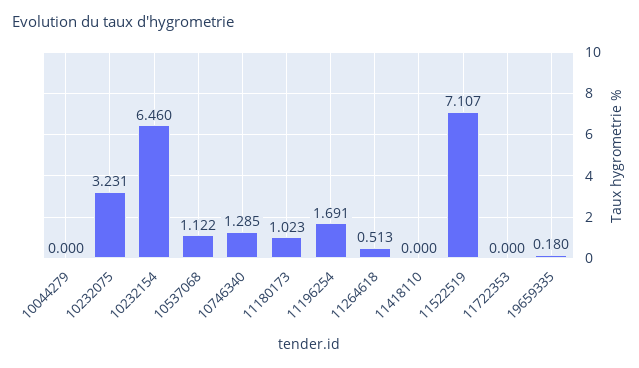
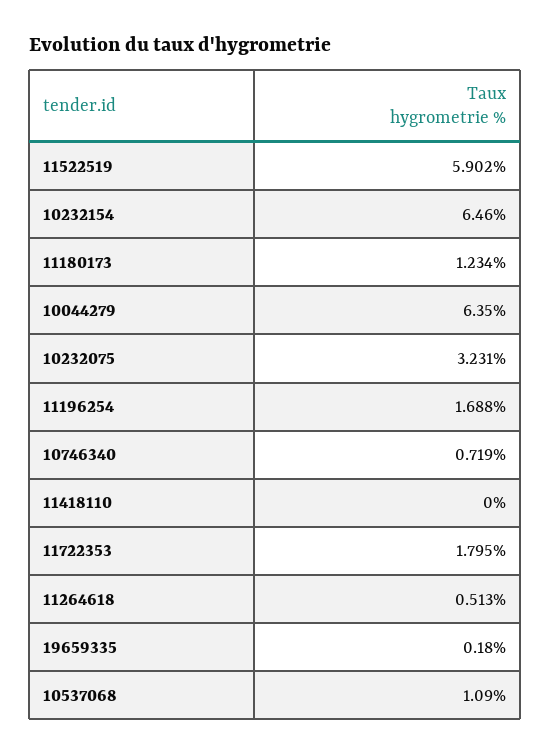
10044279: 0 -> 6.35
10537068: 1.122 -> 1.09
10746340: 1.285 -> 0.719
11180173: 1.023 -> 1.234
11196254: 1.691 -> 1.688
11522519: 7.107 -> 5.902
11722353: 0 -> 1.795

